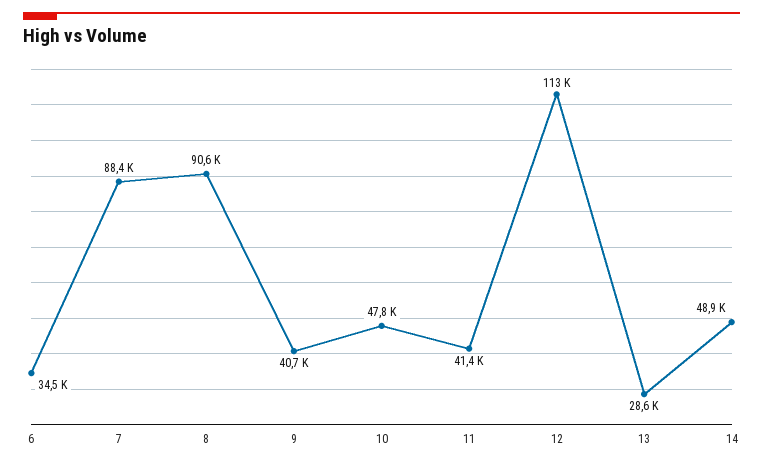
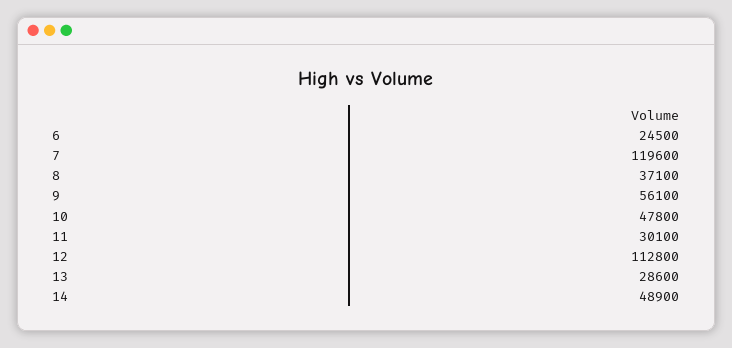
6: 34500 -> 24500
7: 88400 -> 119600
8: 90600 -> 37100
9: 40700 -> 56100
11: 41400 -> 30100

